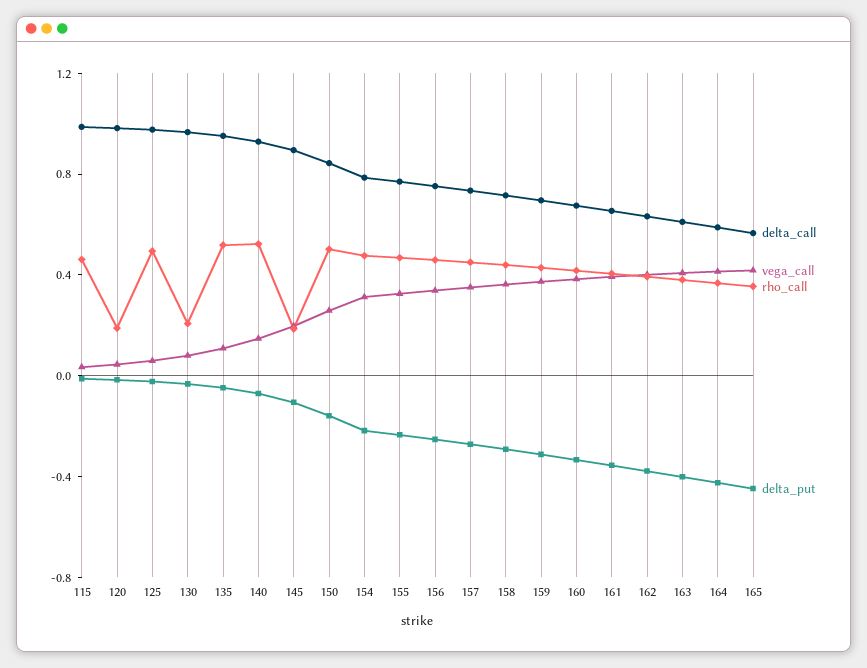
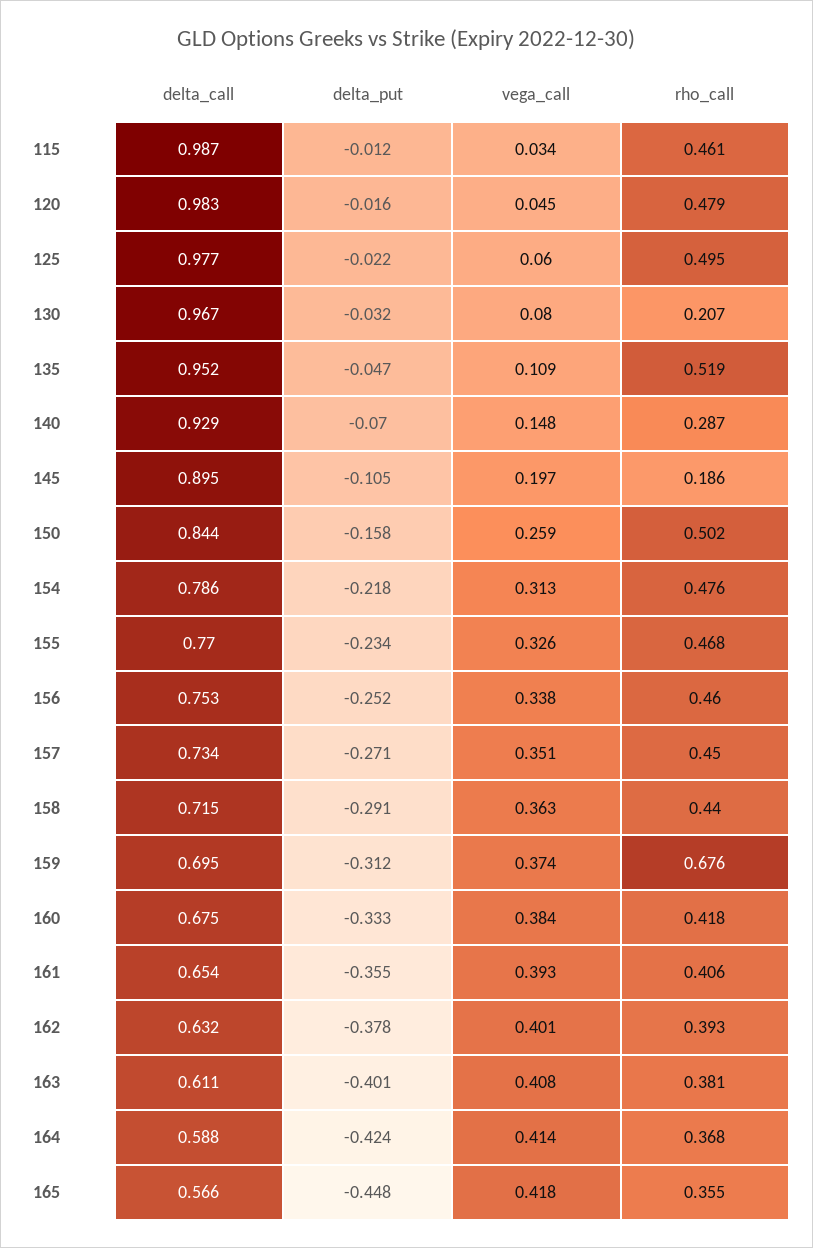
rho_call, 120: 0.2 -> 0.479
rho_call, 140: 0.5 -> 0.287
rho_call, 159: 0.4 -> 0.676

